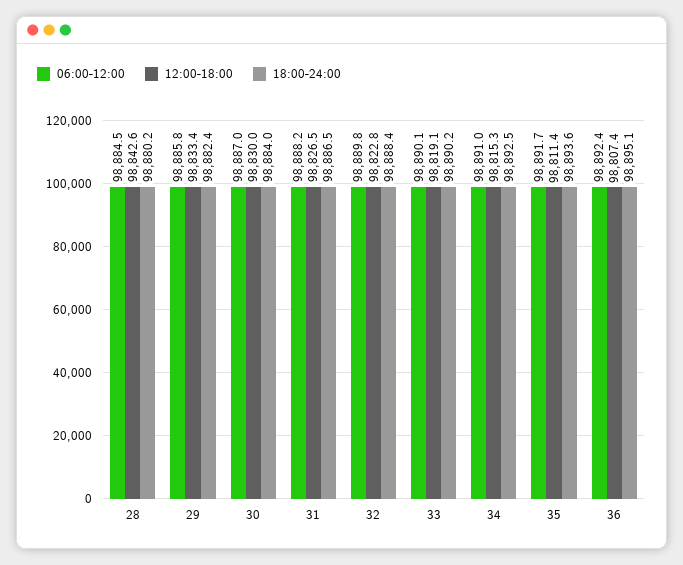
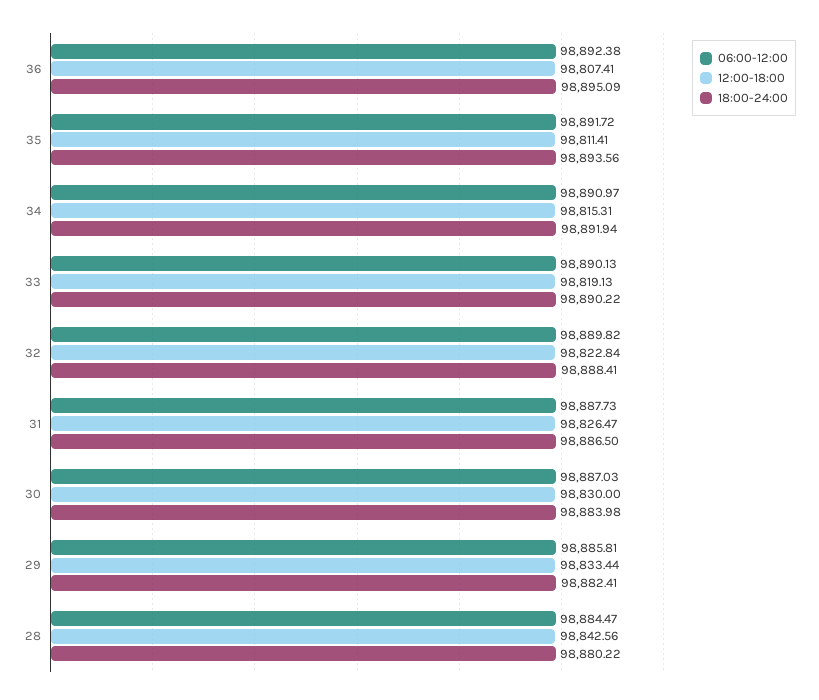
06:00-12:00, 31: 98888.2 -> 98887.73
18:00-24:00, 34: 98892.5 -> 98891.94

